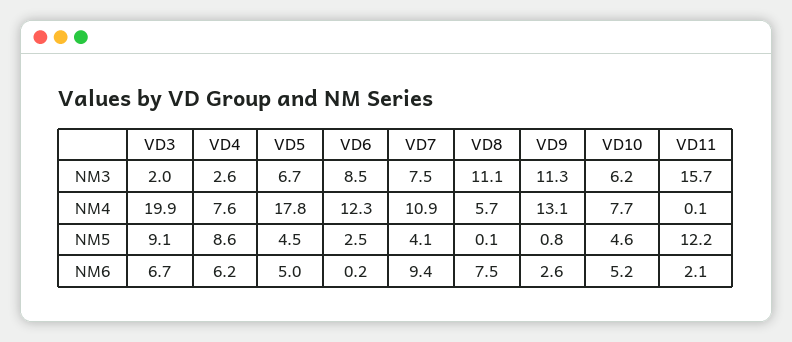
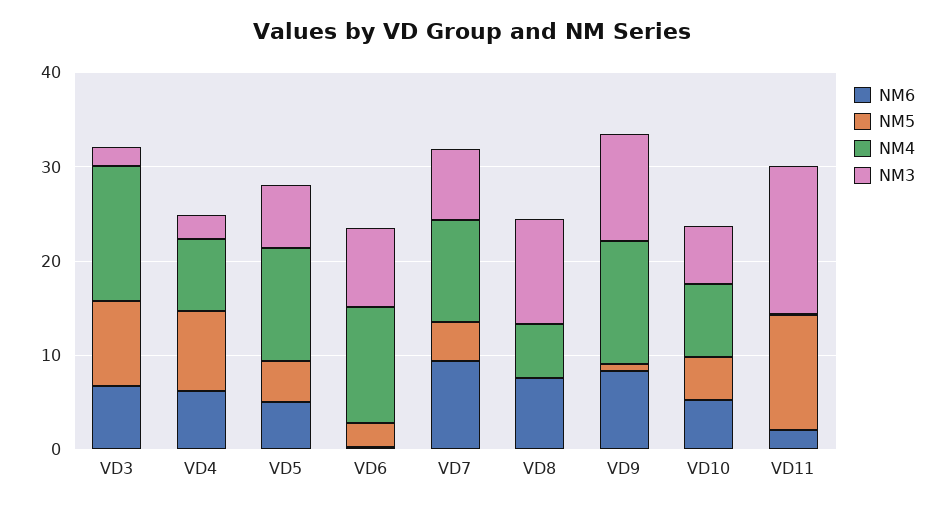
NM4, VD3: 19.9 -> 14
NM4, VD5: 17.8 -> 12
NM6, VD9: 2.6 -> 8

